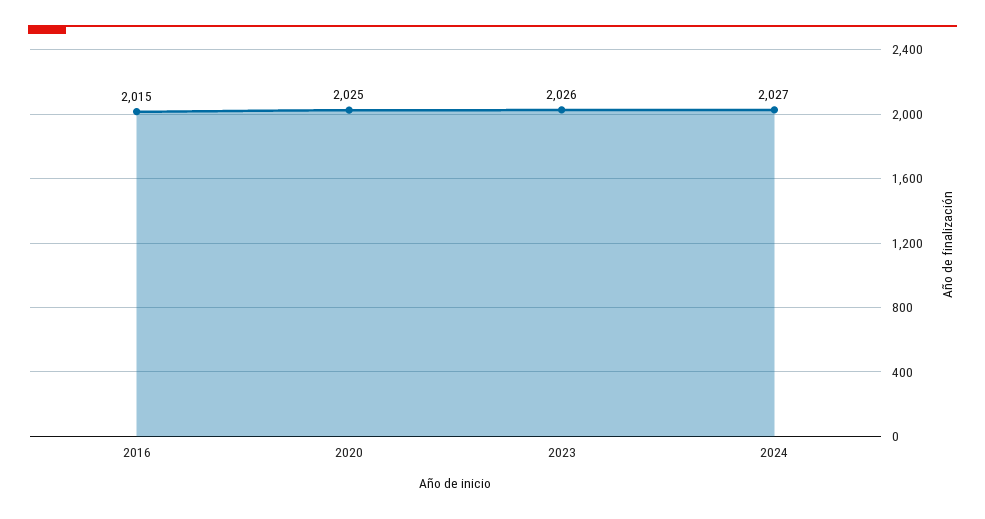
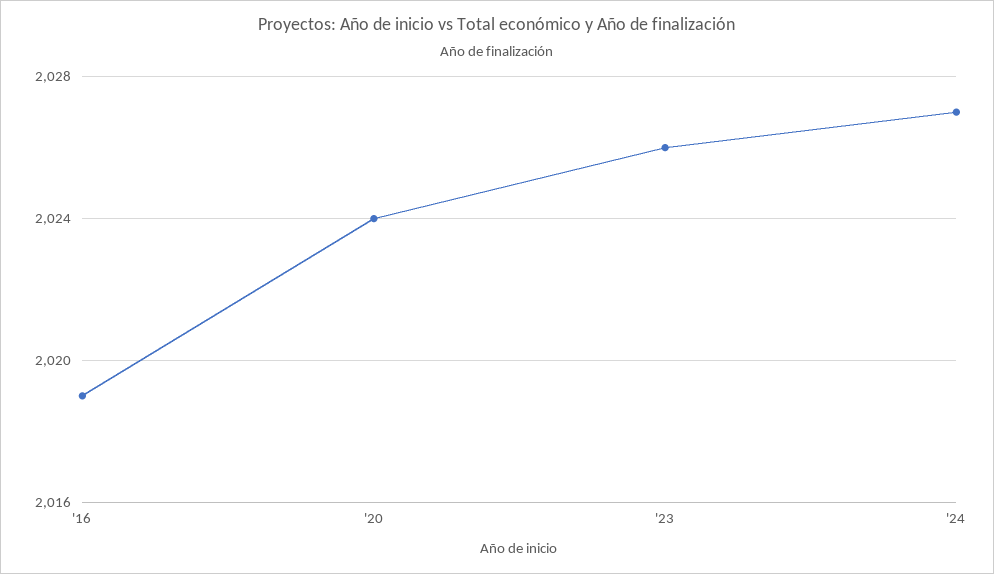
2016: 2015 -> 2019
2020: 2025 -> 2024

